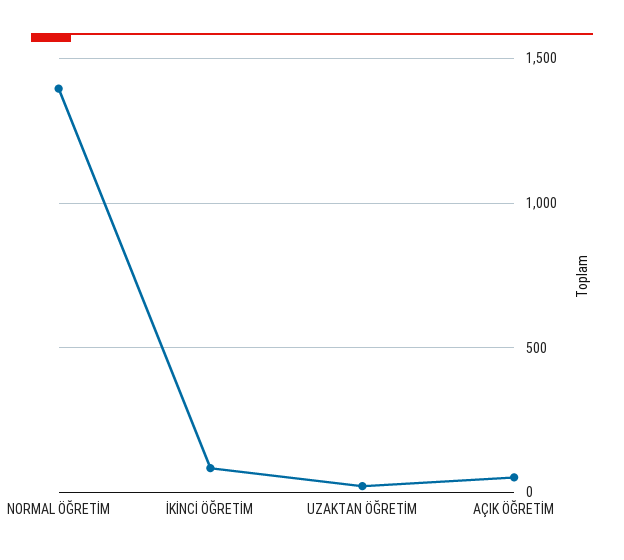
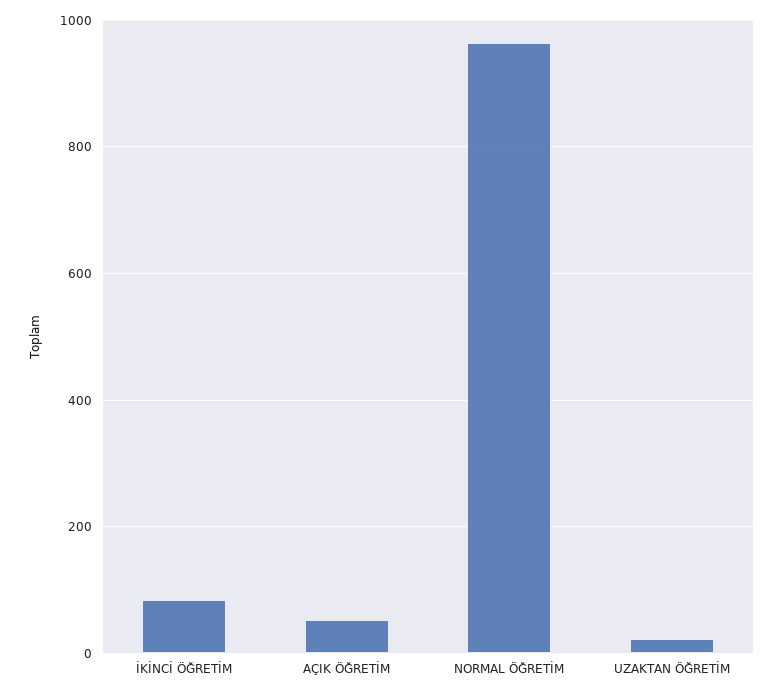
NORMAL ÖĞRETİM: 1400 -> 960

